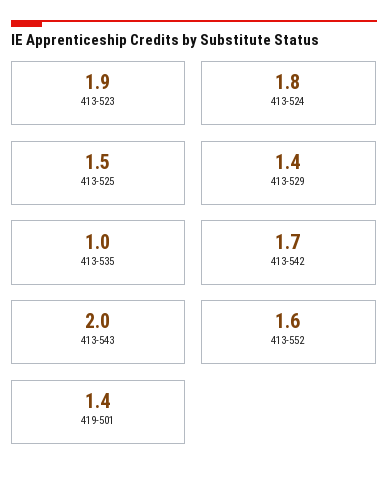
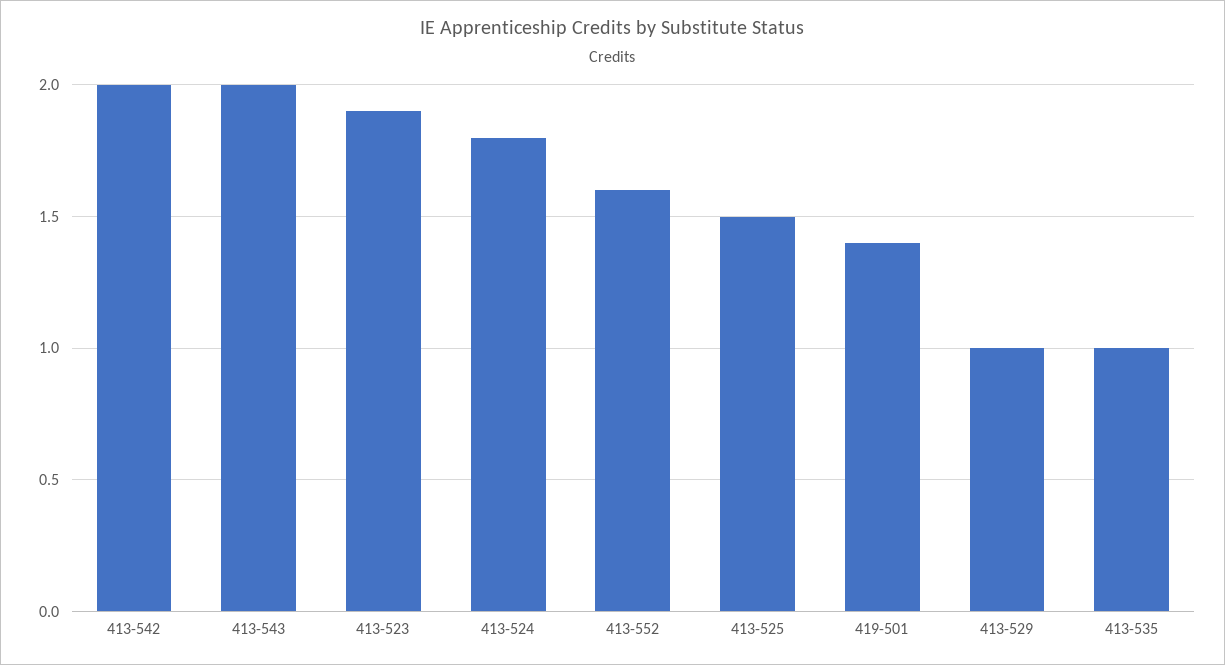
413-529: 1.4 -> 1
413-542: 1.7 -> 2

